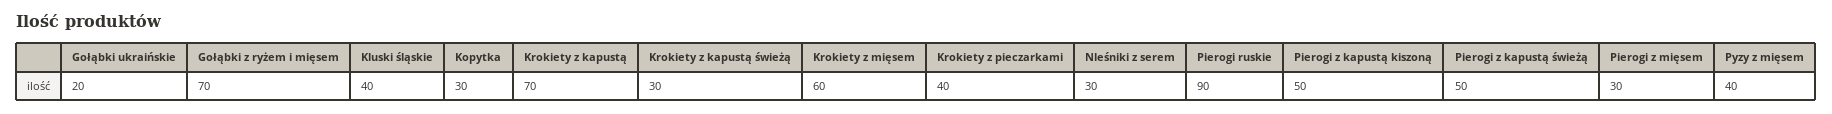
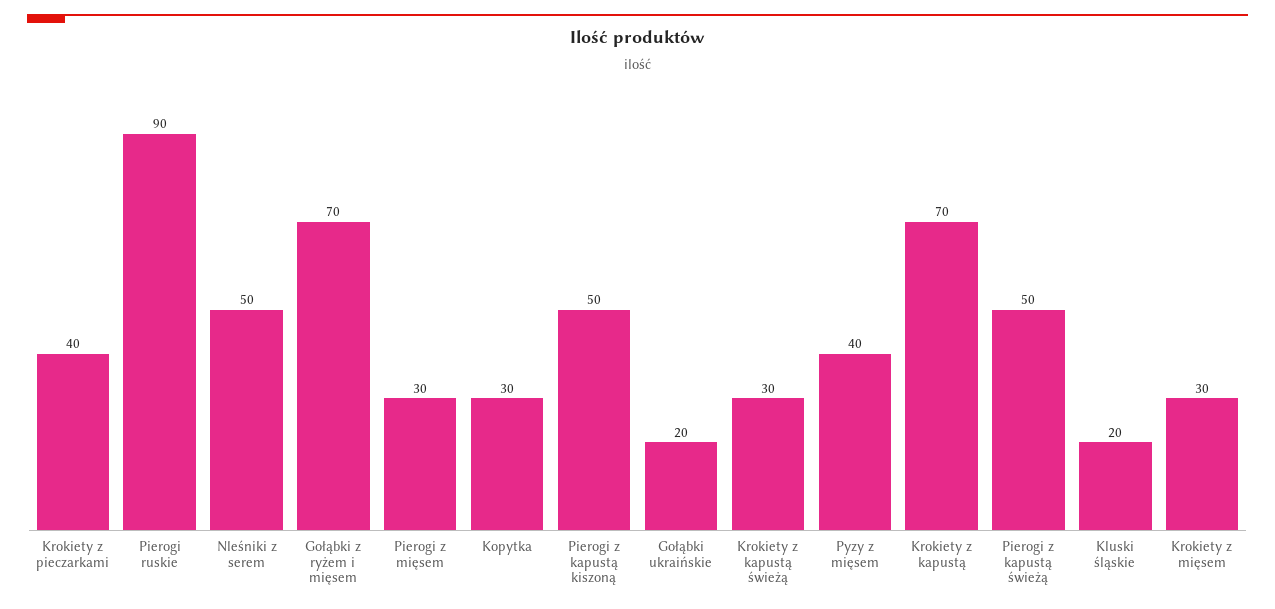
Kluski śląskie: 40 -> 20
Krokiety z mięsem: 60 -> 30
Nleśniki z serem: 30 -> 50

